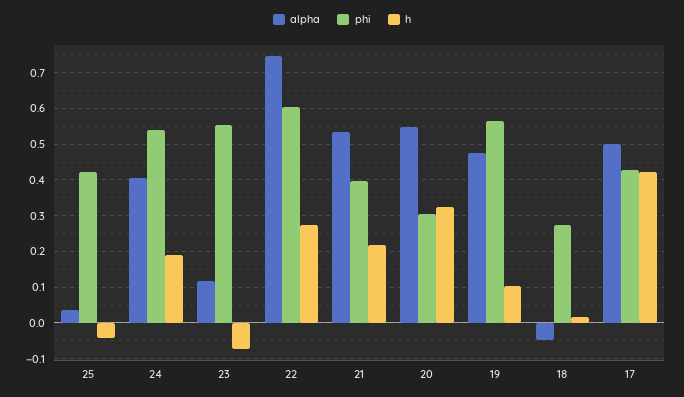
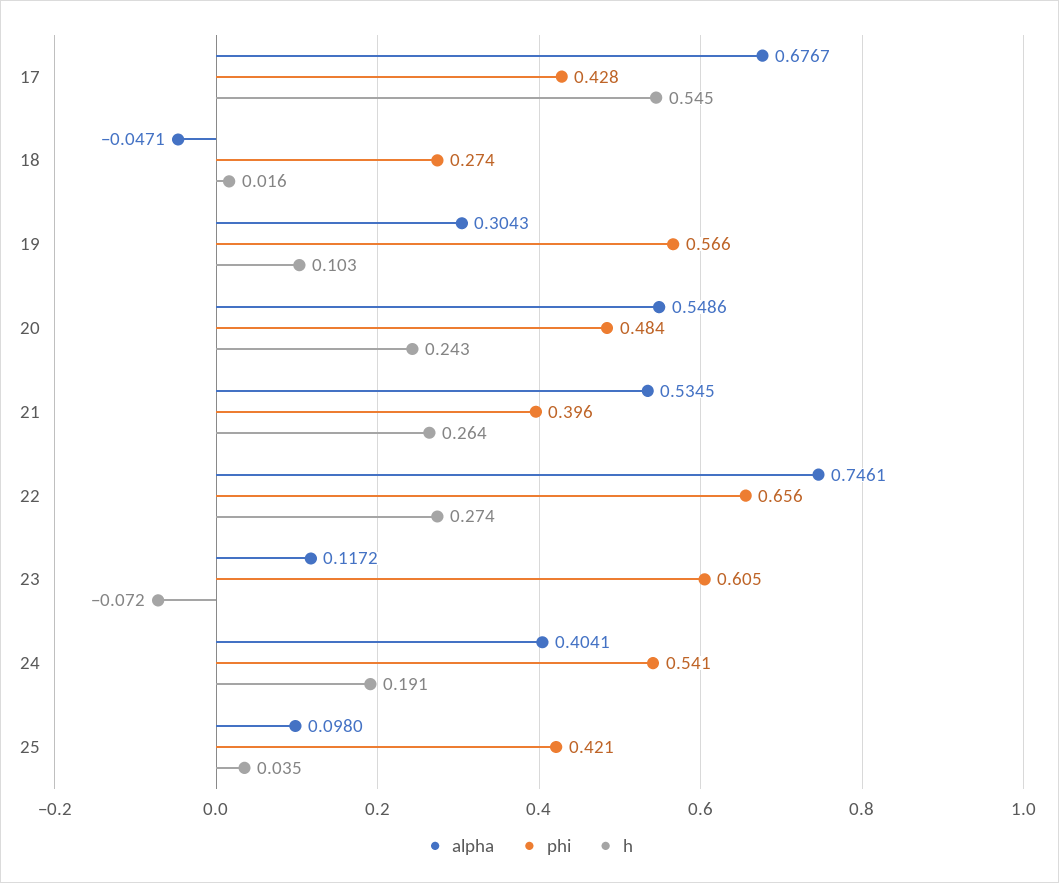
alpha, 25: 0.04 -> 0.098
h, 25: -0.04 -> 0.035
phi, 23: 0.56 -> 0.605
phi, 22: 0.6 -> 0.656
h, 21: 0.22 -> 0.264
phi, 20: 0.3 -> 0.484
h, 20: 0.32 -> 0.243
alpha, 19: 0.48 -> 0.3043
alpha, 17: 0.5 -> 0.6767
h, 17: 0.42 -> 0.545

